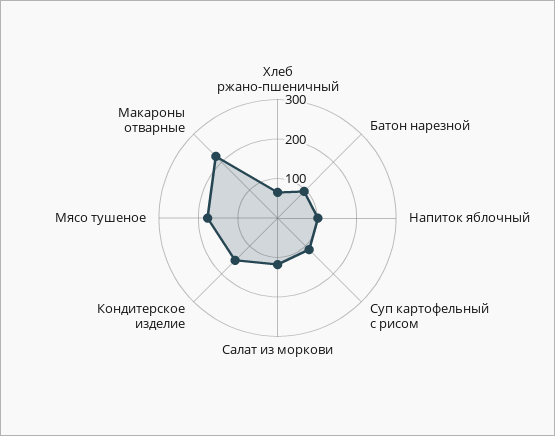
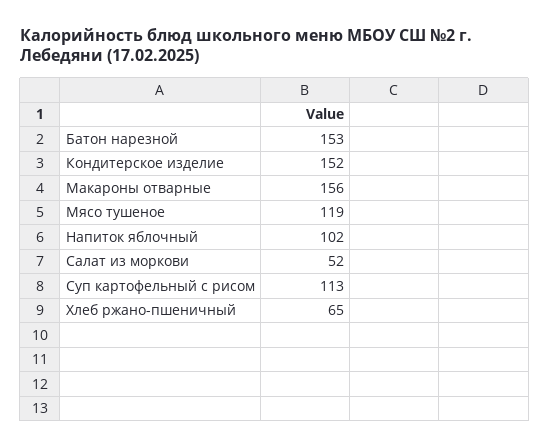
Батон нарезной: 100 -> 153
Салат из моркови: 125 -> 52
Мясо тушеное: 175 -> 119
Макароны отварные: 225 -> 156

